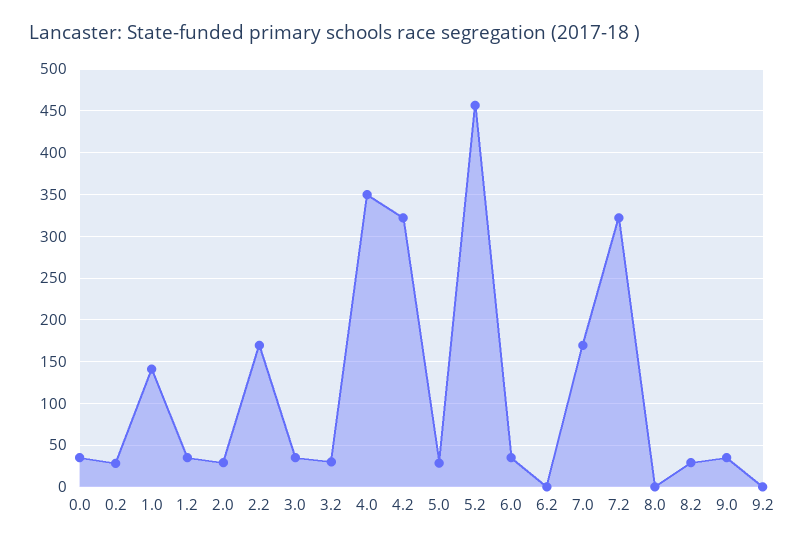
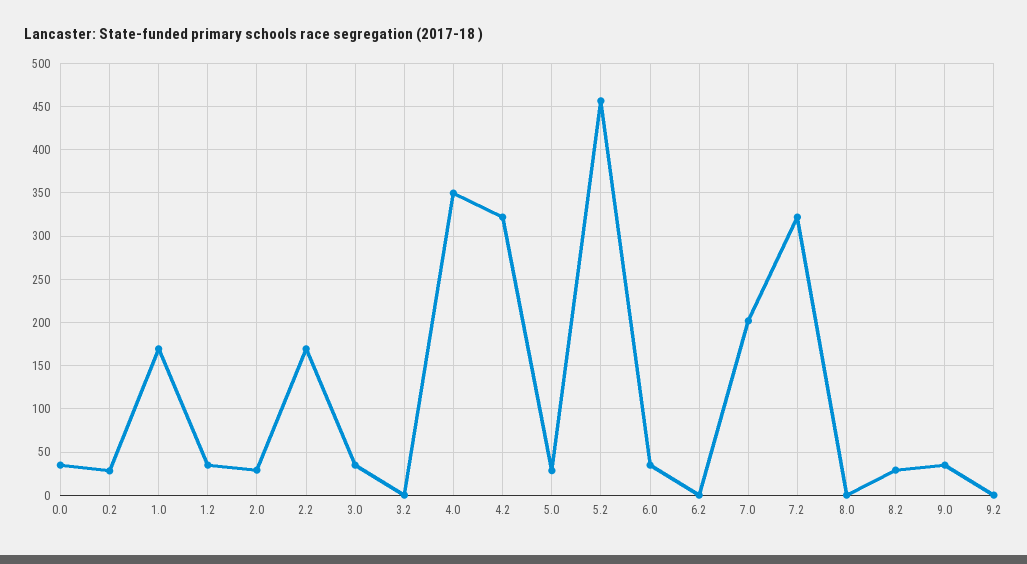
1.0: 140 -> 170
3.2: 30 -> 0
7.0: 170 -> 200

